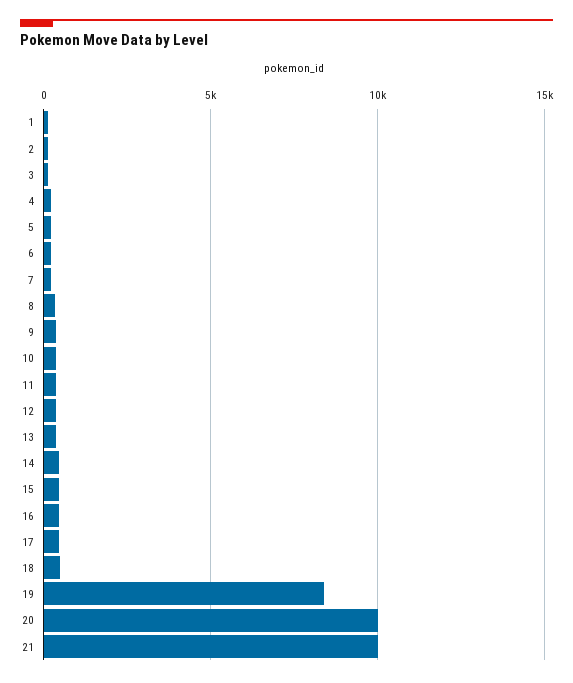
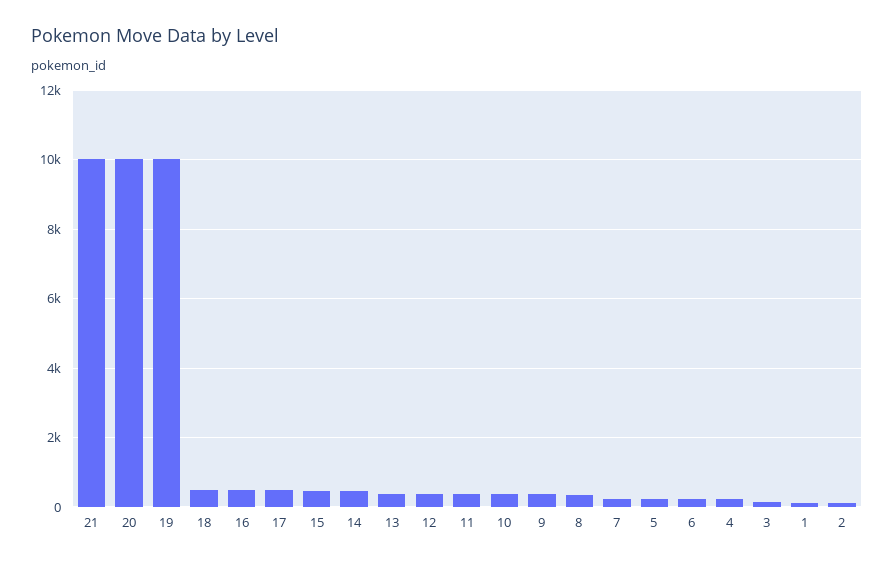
19: 8500 -> 10000

